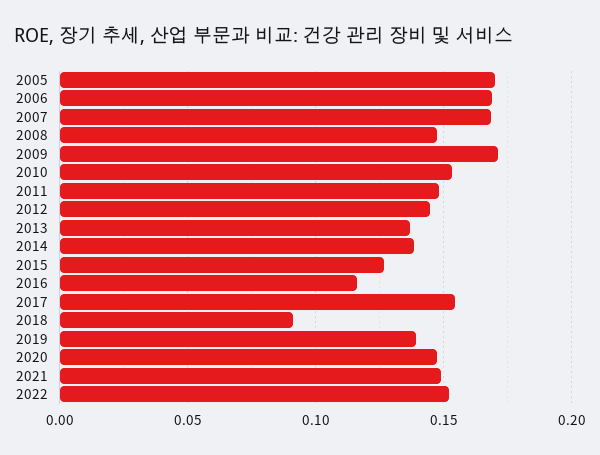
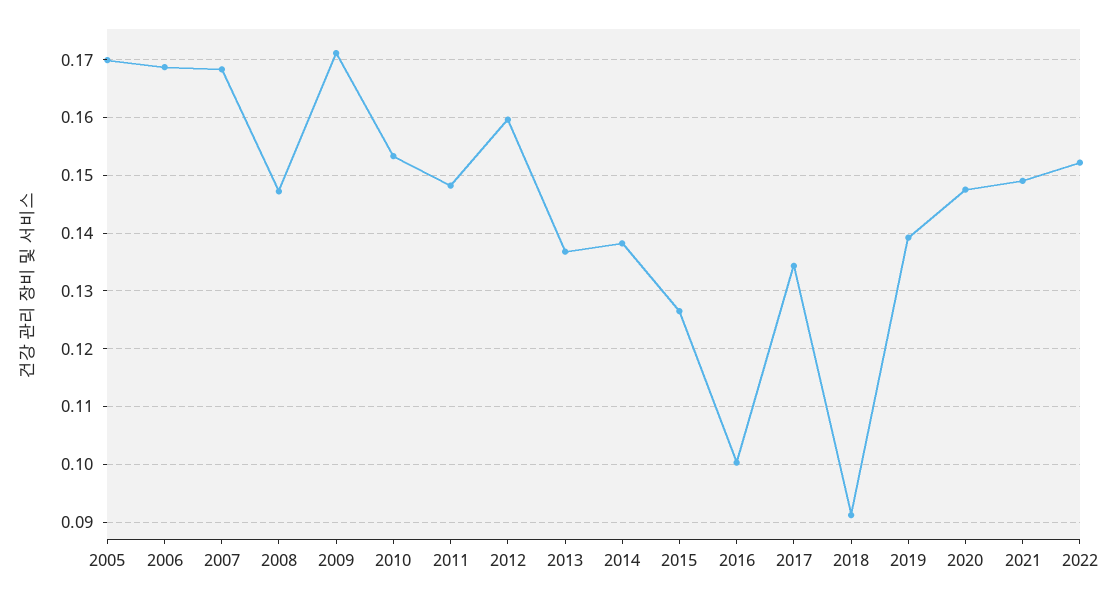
2012: 0.145 -> 0.16
2016: 0.115 -> 0.1
2017: 0.155 -> 0.134

